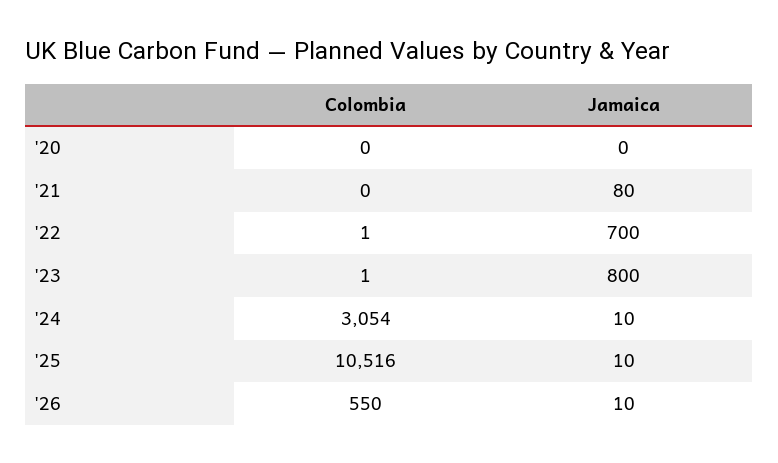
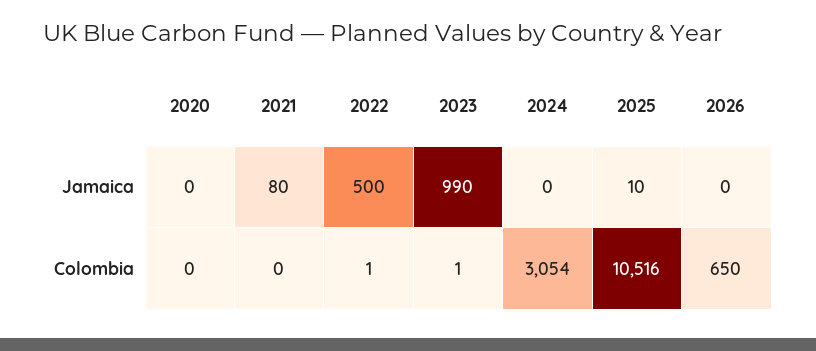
Jamaica, '22: 700 -> 500
Jamaica, '23: 800 -> 990
Jamaica, '24: 10 -> 0
Colombia, '26: 550 -> 650
Jamaica, '26: 10 -> 0

